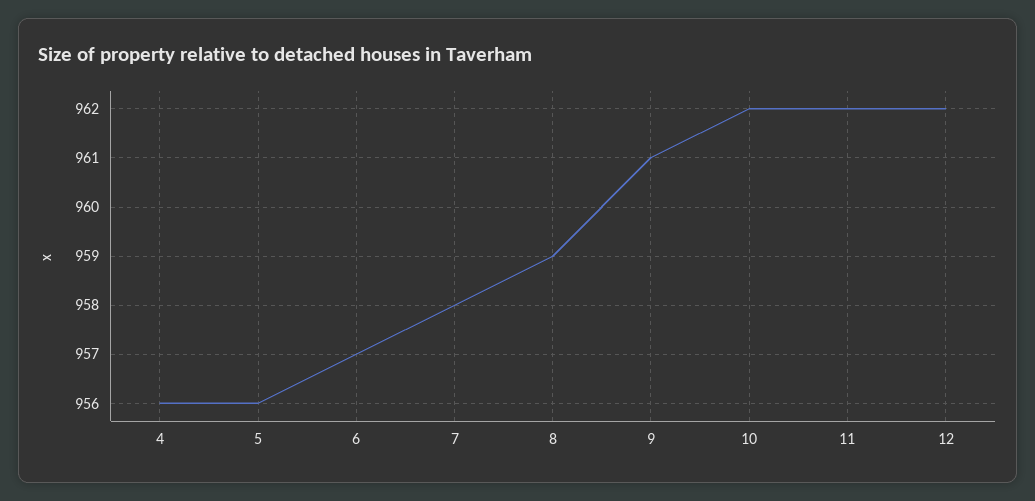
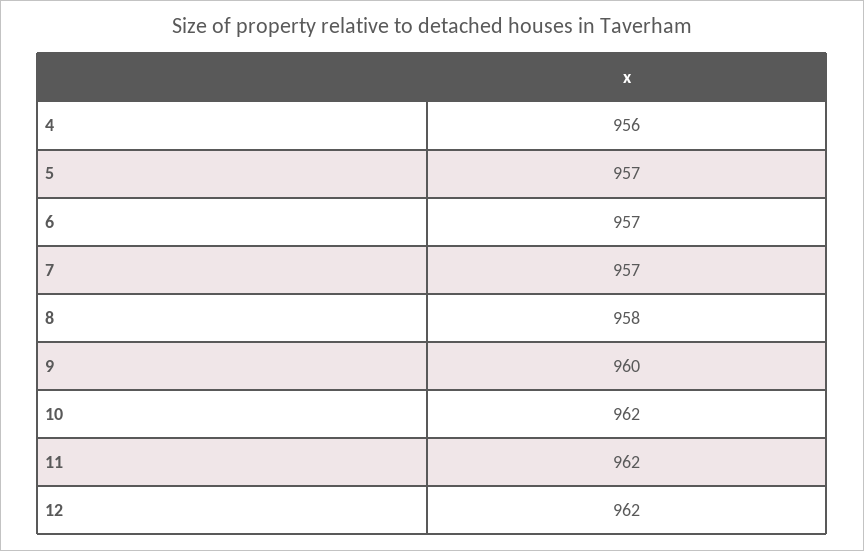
5: 956 -> 957
7: 958 -> 957
8: 959 -> 958
9: 961 -> 960

